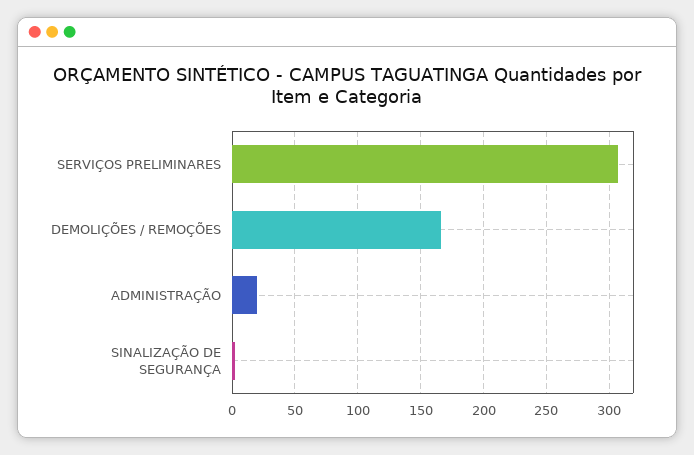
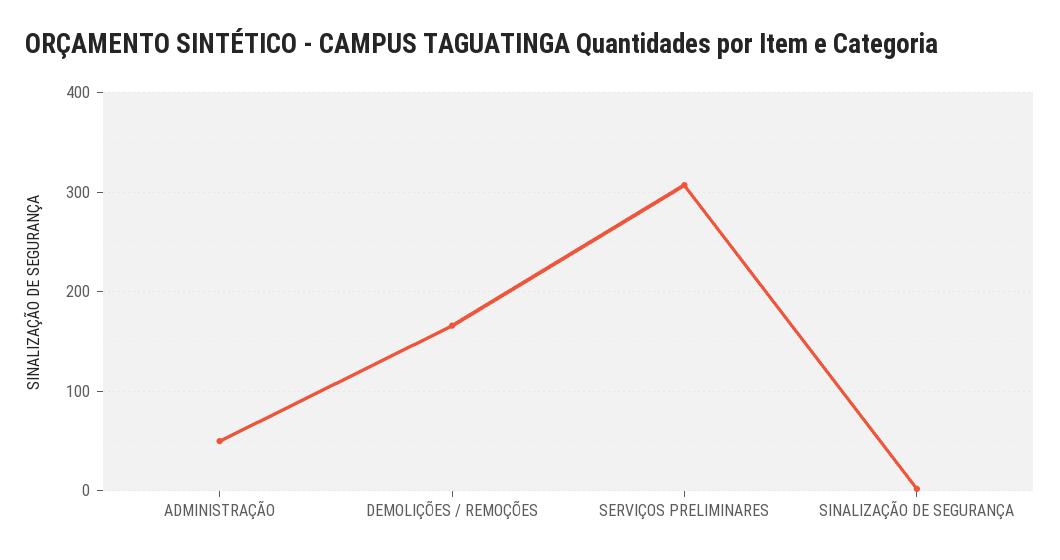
ADMINISTRAÇÃO: 20 -> 50

